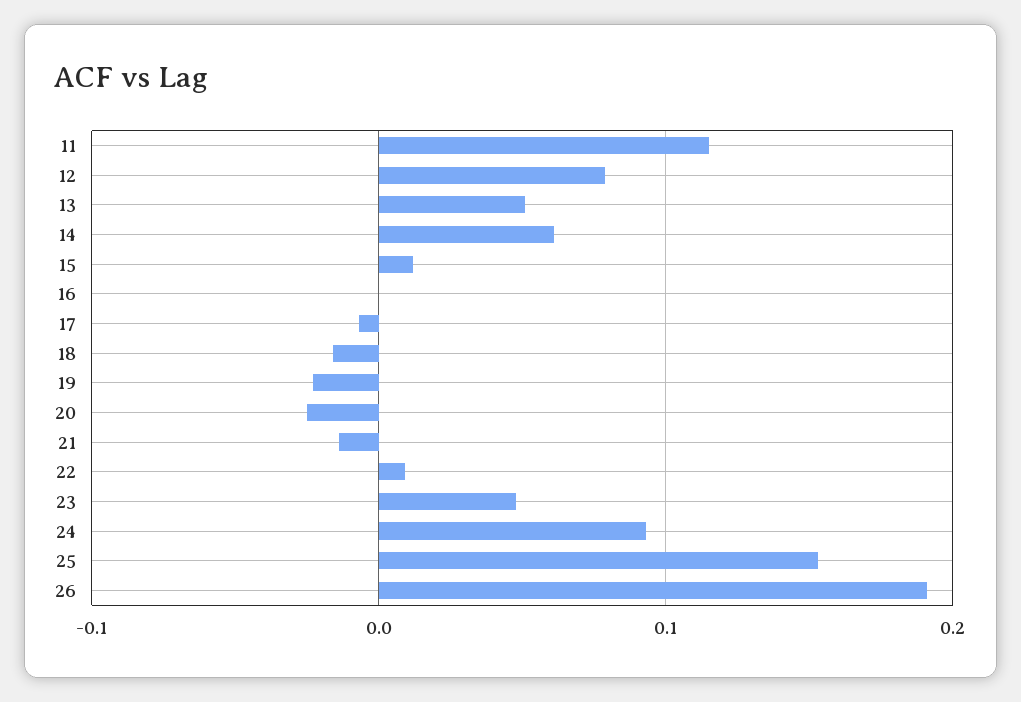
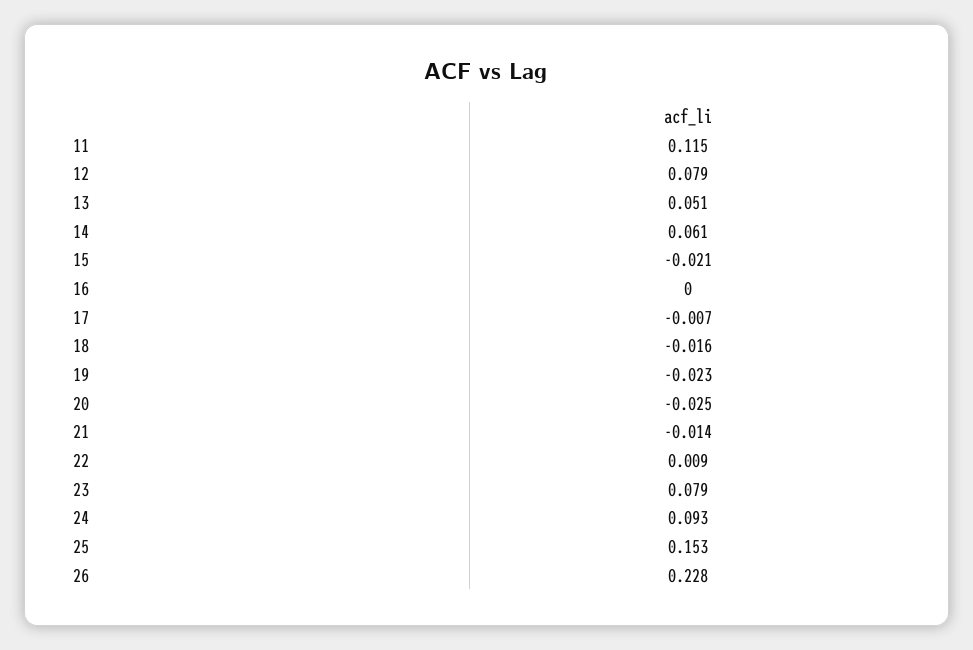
15: 0.01 -> -0.021
23: 0.05 -> 0.079
26: 0.19 -> 0.228

